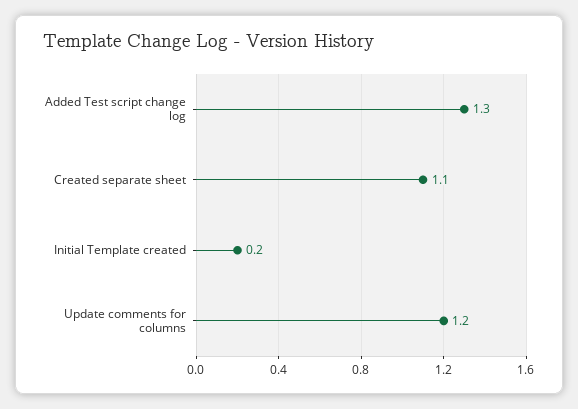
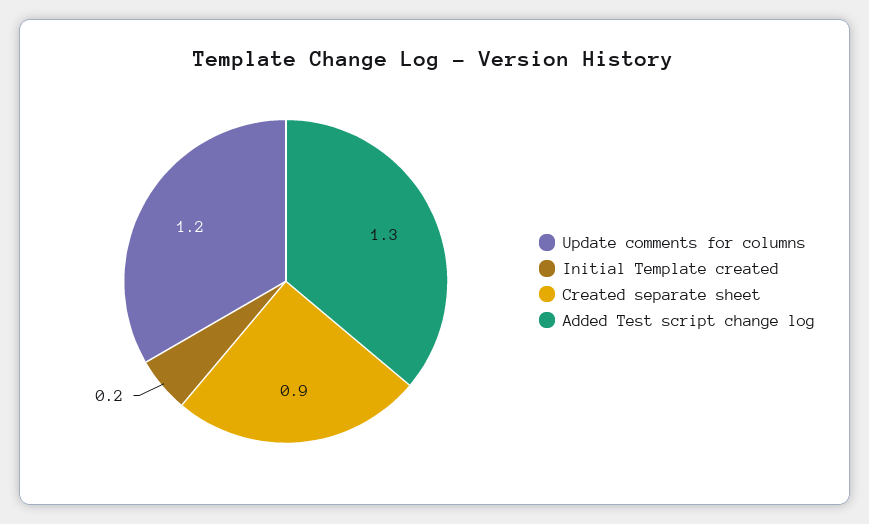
Created separate sheet: 1.1 -> 0.9

